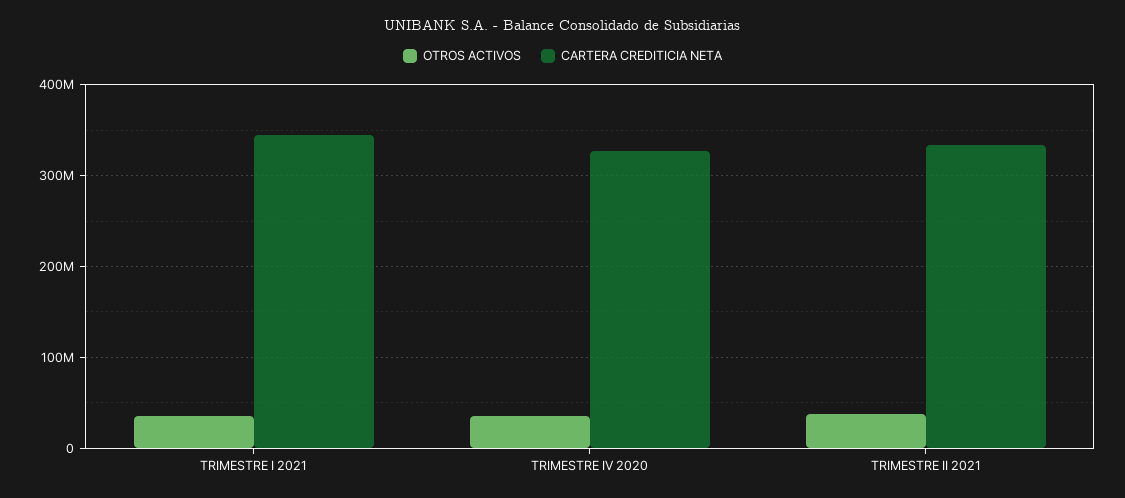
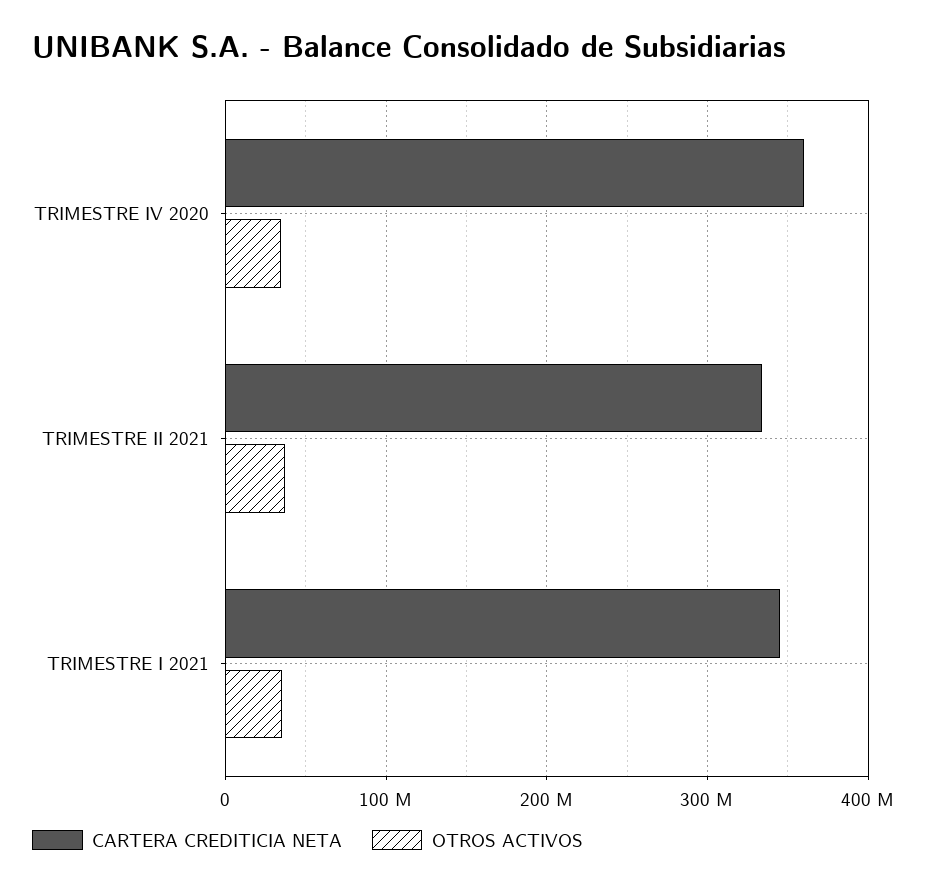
CARTERA CREDITICIA NETA, TRIMESTRE IV 2020: 330000000 -> 360000000

